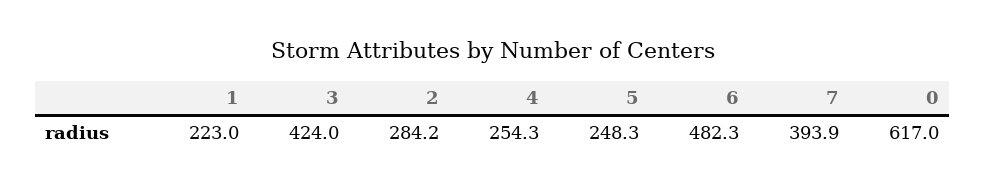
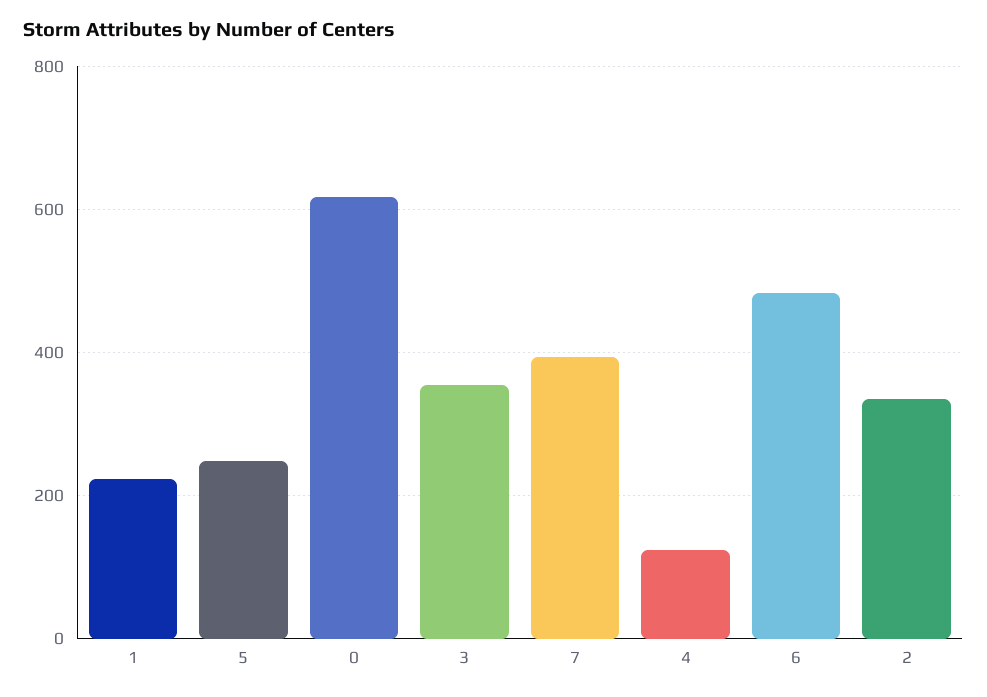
3: 424 -> 360
2: 284.2 -> 340
4: 254.3 -> 120

